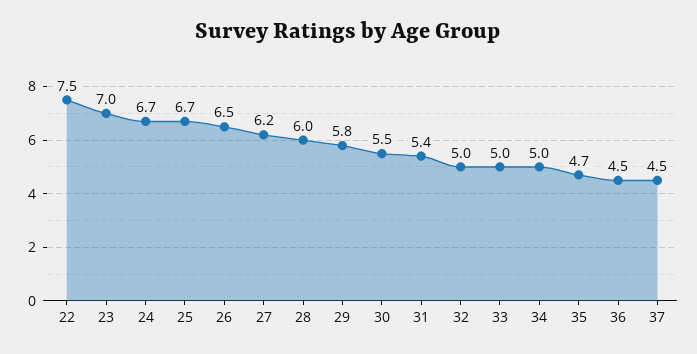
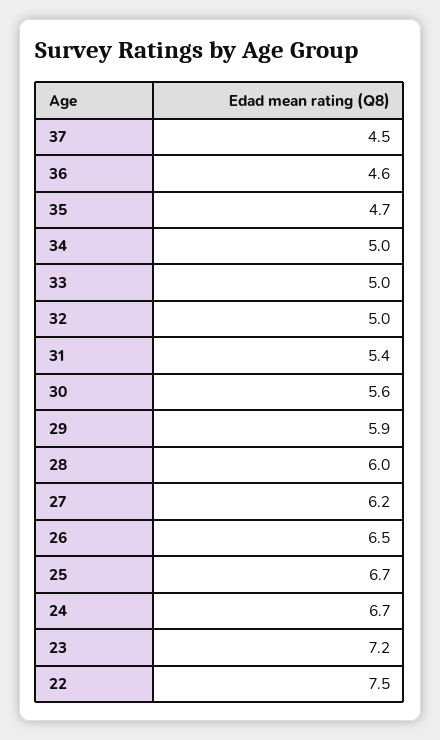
23: 7 -> 7.2
29: 5.8 -> 5.9
30: 5.5 -> 5.6
36: 4.5 -> 4.6

